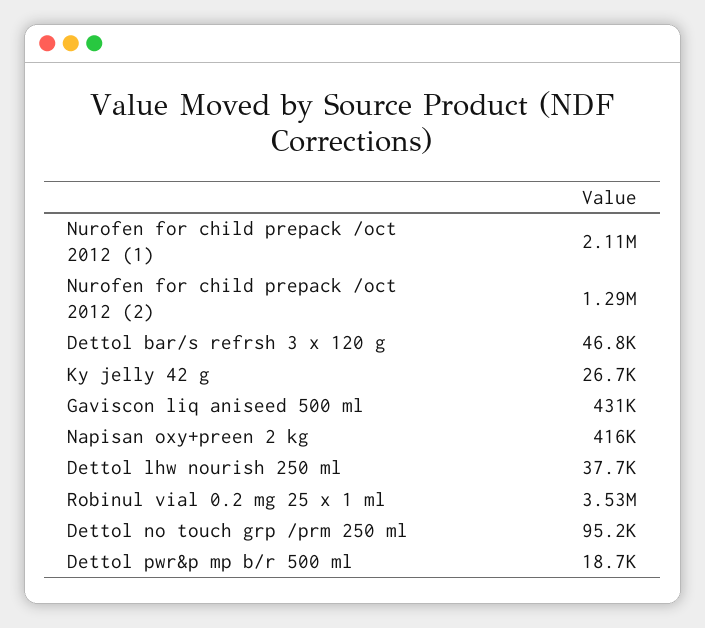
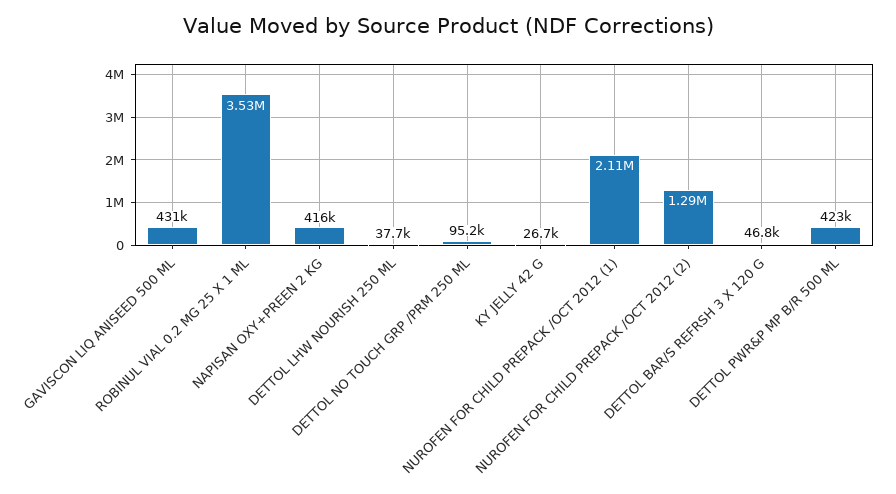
Dettol pwr&p mp b/r 500 ml: 18700 -> 423000

